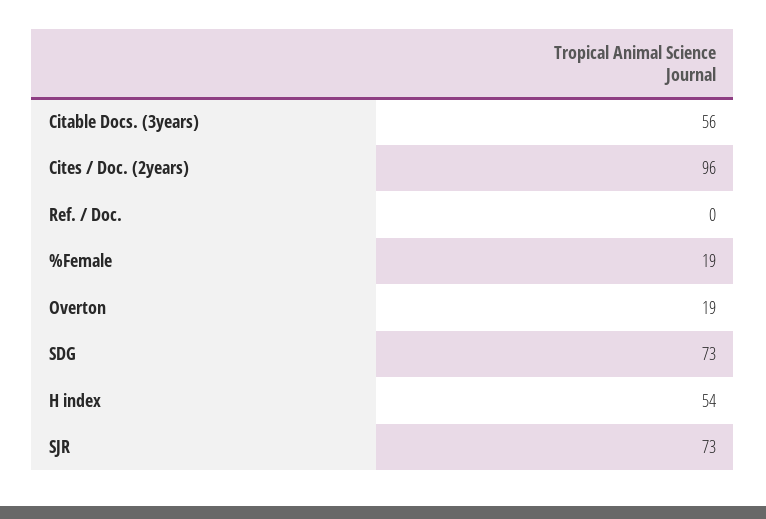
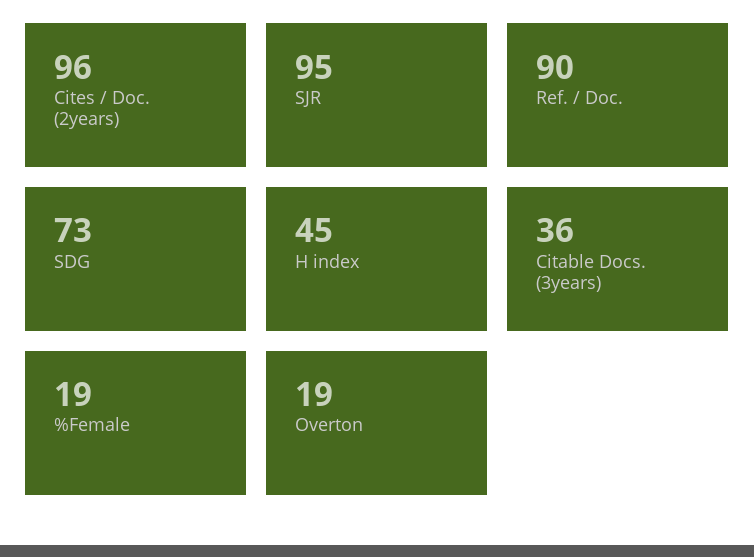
Citable Docs. (3years): 56 -> 36
Ref. / Doc.: 0 -> 90
H index: 54 -> 45
SJR: 73 -> 95

